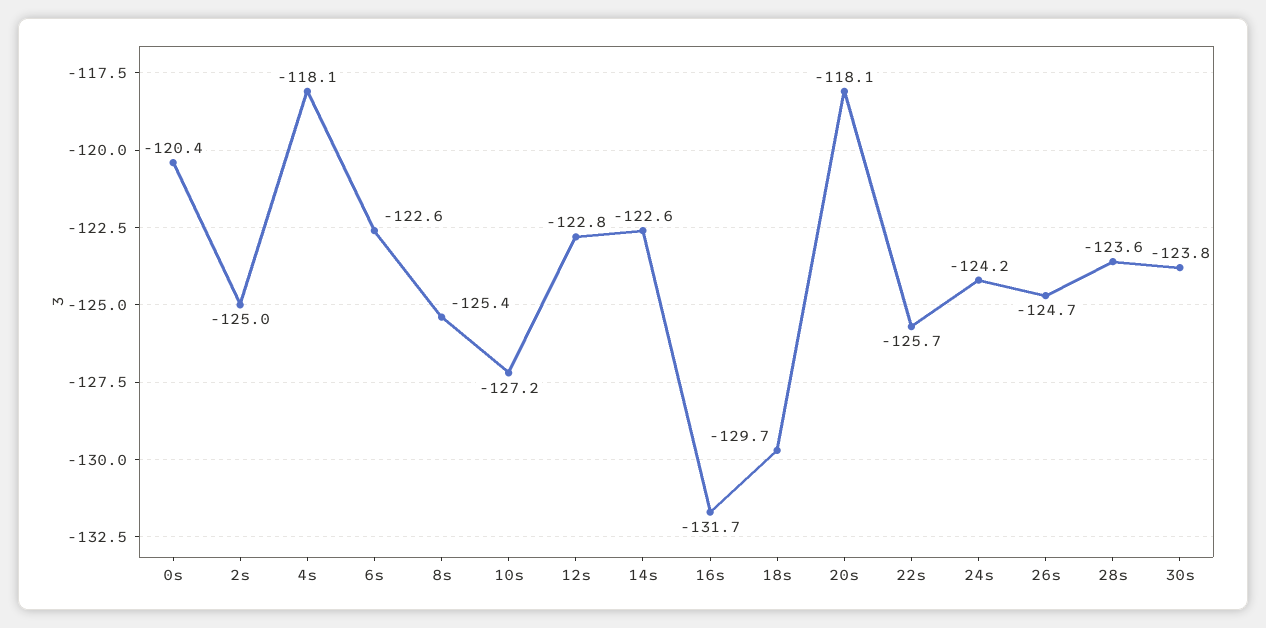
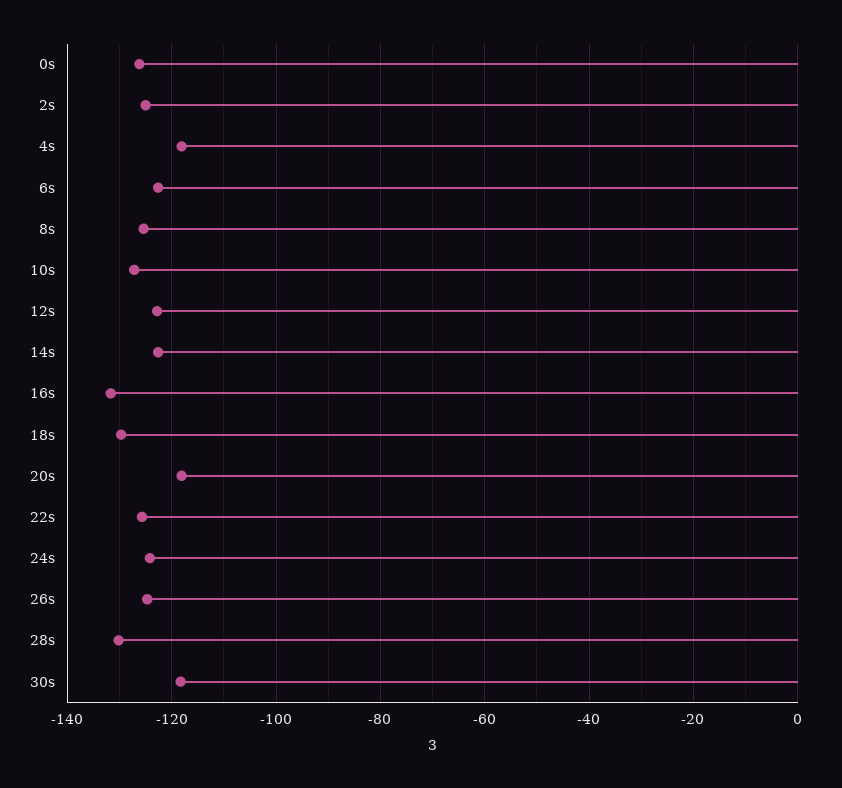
0s: -120.4 -> -126
28s: -123.6 -> -130
30s: -123.8 -> -118

